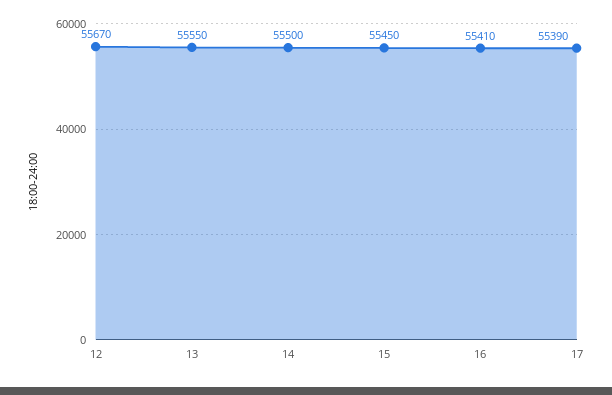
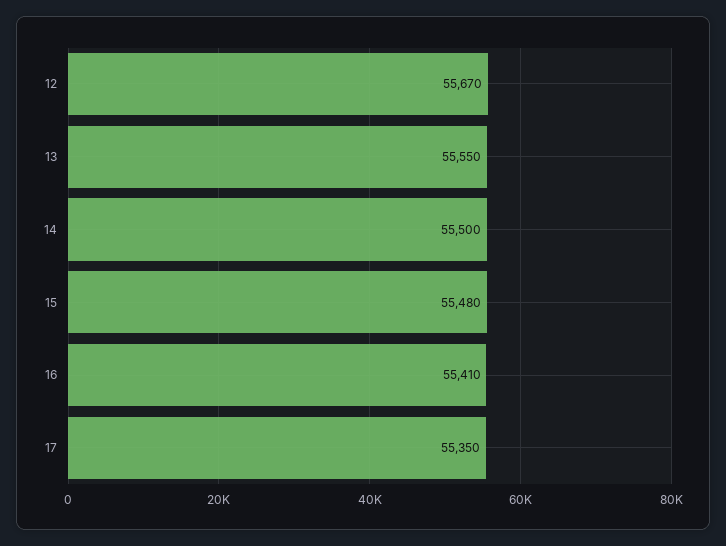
15: 55450 -> 55480
17: 55390 -> 55350

